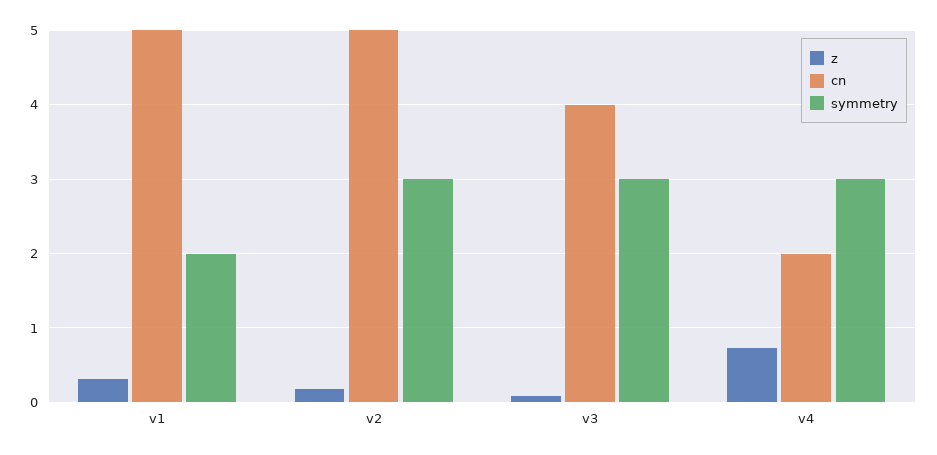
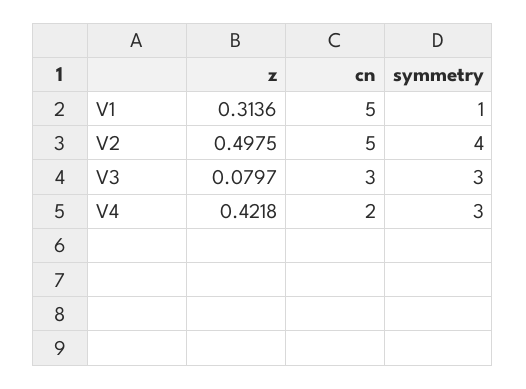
symmetry, v1: 2 -> 1
z, v2: 0.2 -> 0.4975
symmetry, v2: 3 -> 4
cn, v3: 4 -> 3
z, v4: 0.7 -> 0.4218

